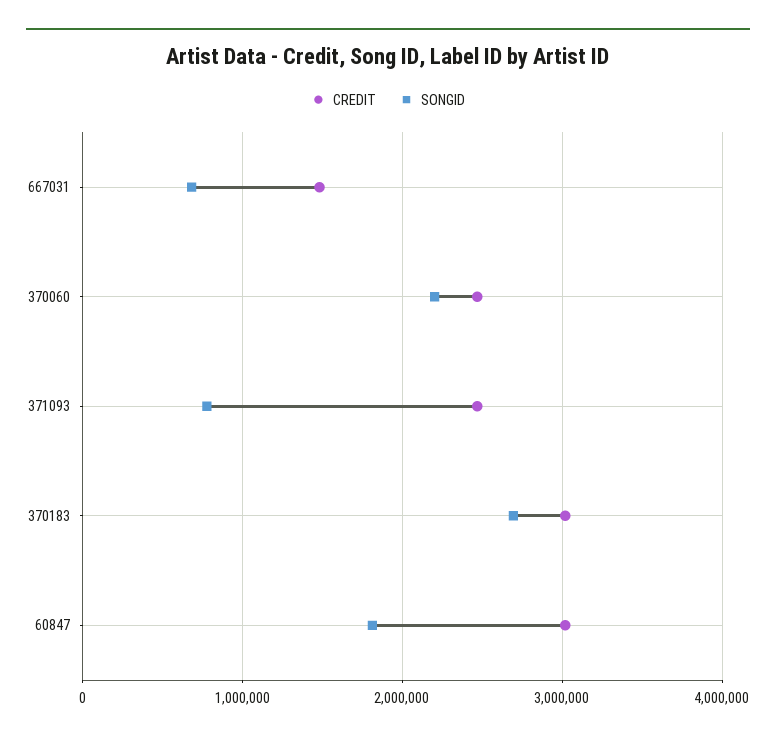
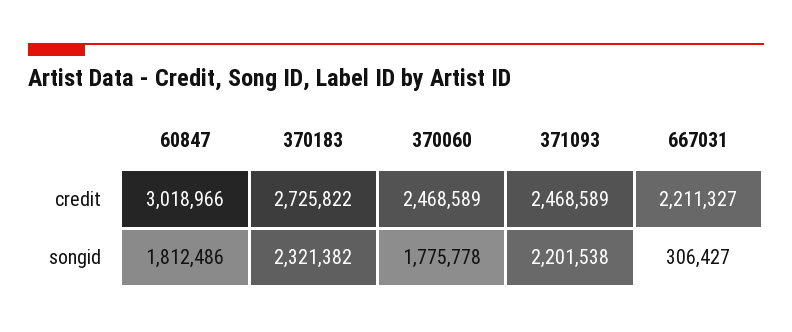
CREDIT, 667031: 1500000 -> 2211327
SONGID, 667031: 700000 -> 306427
SONGID, 370060: 2200000 -> 1775778
SONGID, 371093: 800000 -> 2201538
CREDIT, 370183: 3000000 -> 2725822
SONGID, 370183: 2700000 -> 2321382

